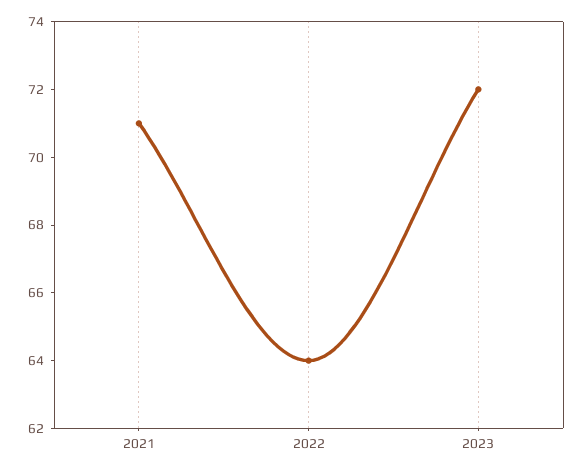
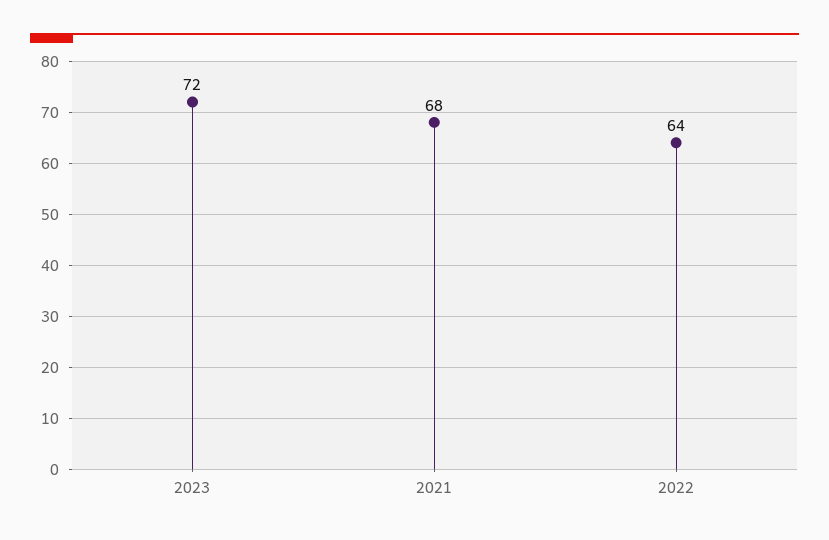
2021: 71 -> 68

